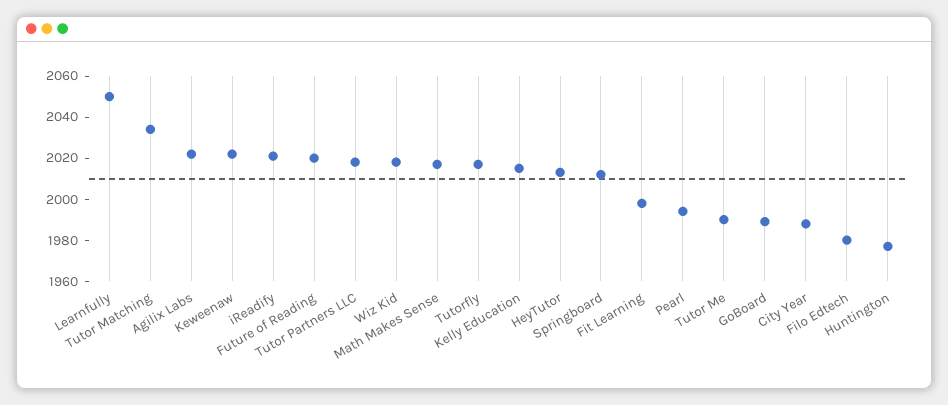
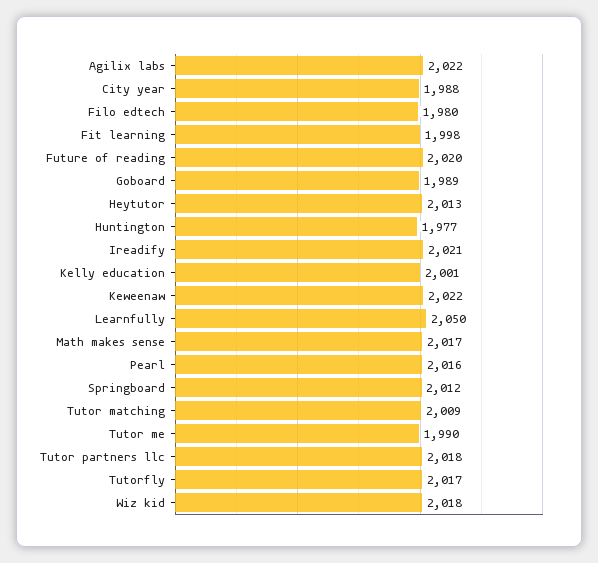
Tutor Matching: 2035 -> 2009
Kelly Education: 2015 -> 2001
Pearl: 1995 -> 2016

